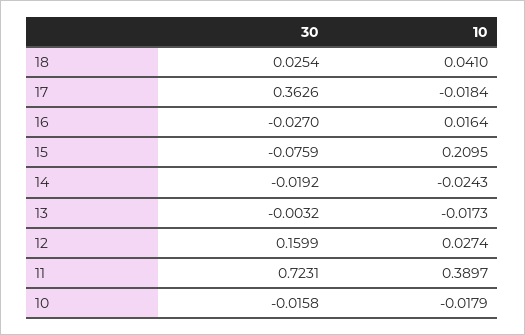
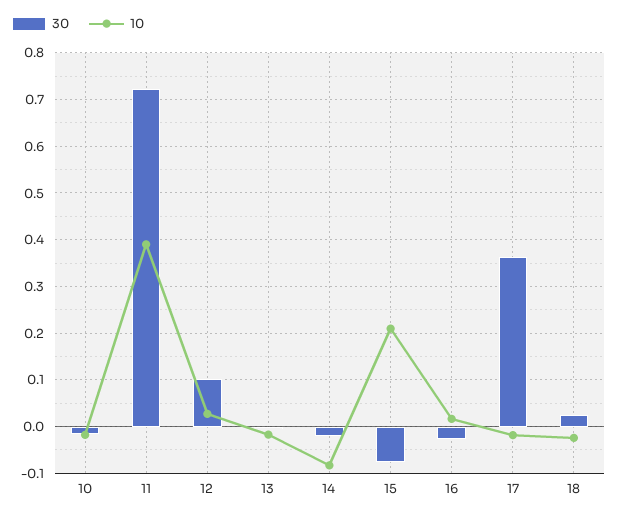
10, 18: 0.041 -> -0.02
10, 14: -0.0243 -> -0.08
30, 12: 0.1599 -> 0.1

